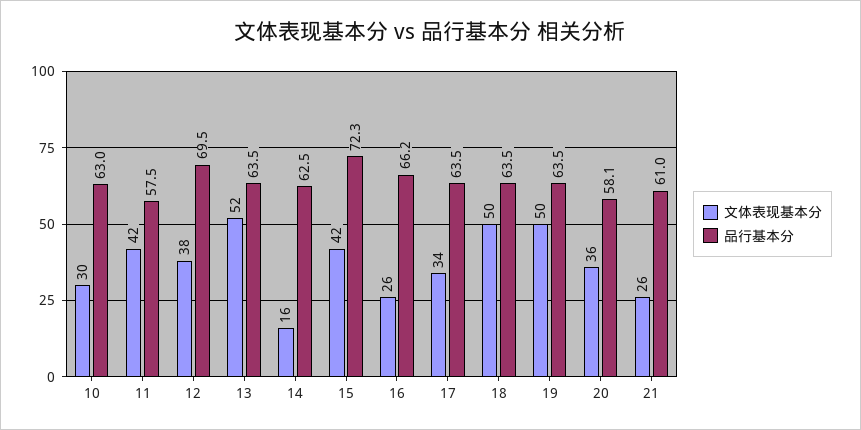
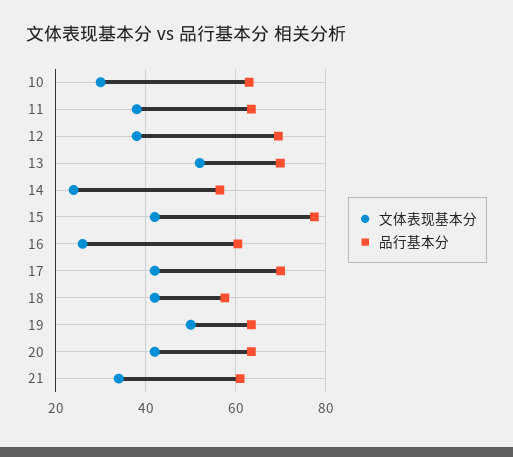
文体表现基本分, 11: 42 -> 38
品行基本分, 11: 57.5 -> 64
品行基本分, 13: 63.5 -> 70
文体表现基本分, 14: 16 -> 24
品行基本分, 14: 62.5 -> 56
品行基本分, 15: 72.3 -> 78
品行基本分, 16: 66.2 -> 60
文体表现基本分, 17: 34 -> 42
品行基本分, 17: 63.5 -> 70
文体表现基本分, 18: 50 -> 42
品行基本分, 18: 63.5 -> 58
文体表现基本分, 20: 36 -> 42
品行基本分, 20: 58.1 -> 64
文体表现基本分, 21: 26 -> 34

